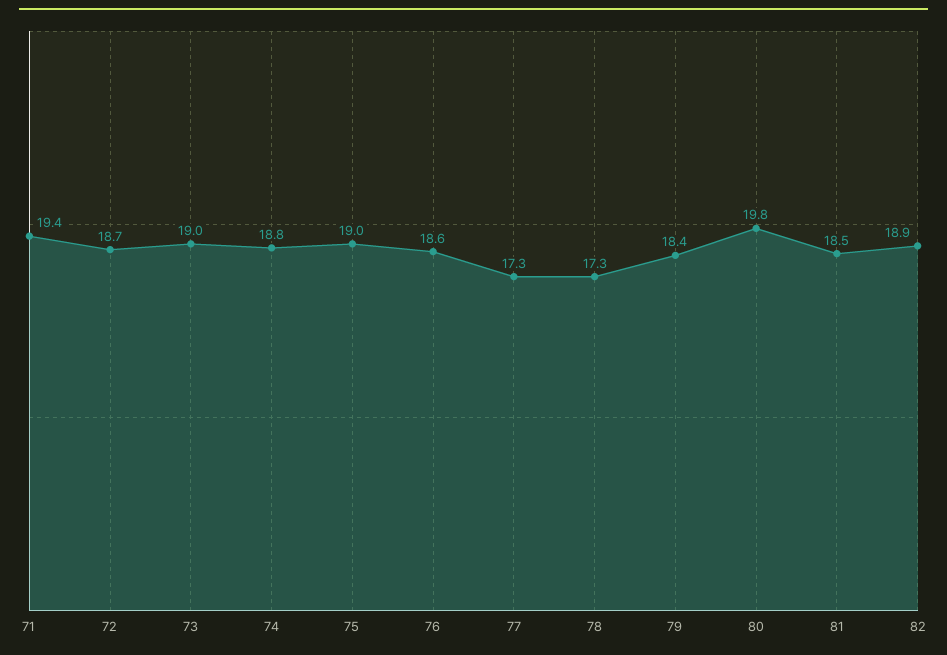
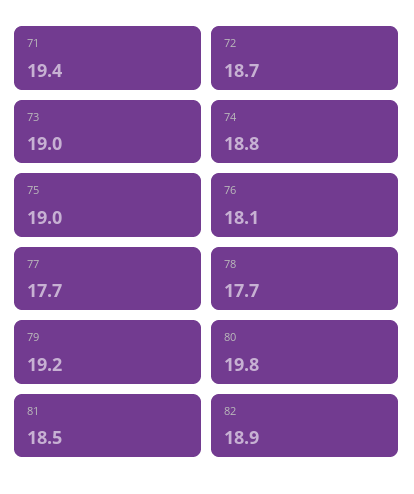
76: 18.6 -> 18.1
77: 17.3 -> 17.7
78: 17.3 -> 17.7
79: 18.4 -> 19.2

